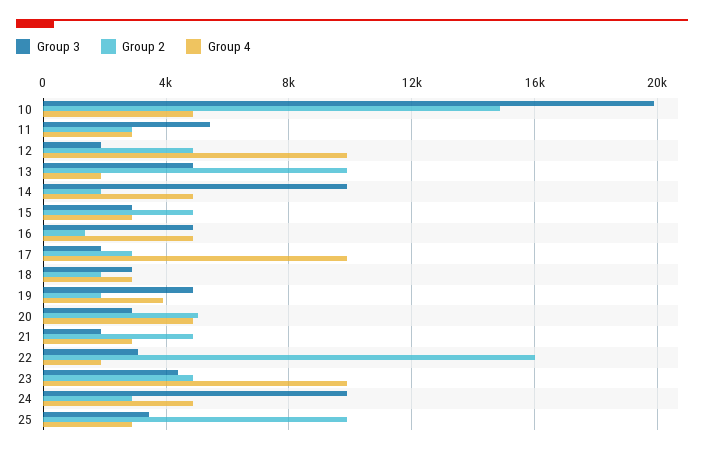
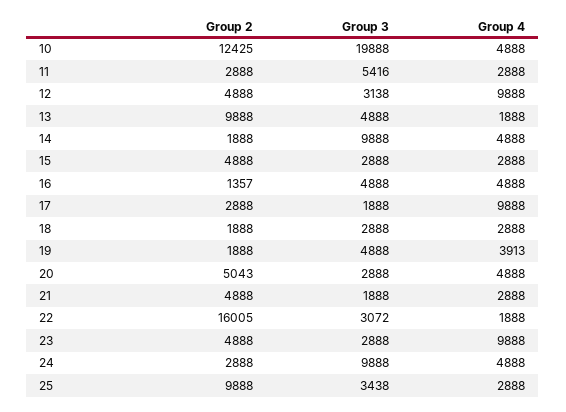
Group 2, 10: 15000 -> 12425
Group 3, 12: 2000 -> 3138
Group 3, 23: 4500 -> 2888

